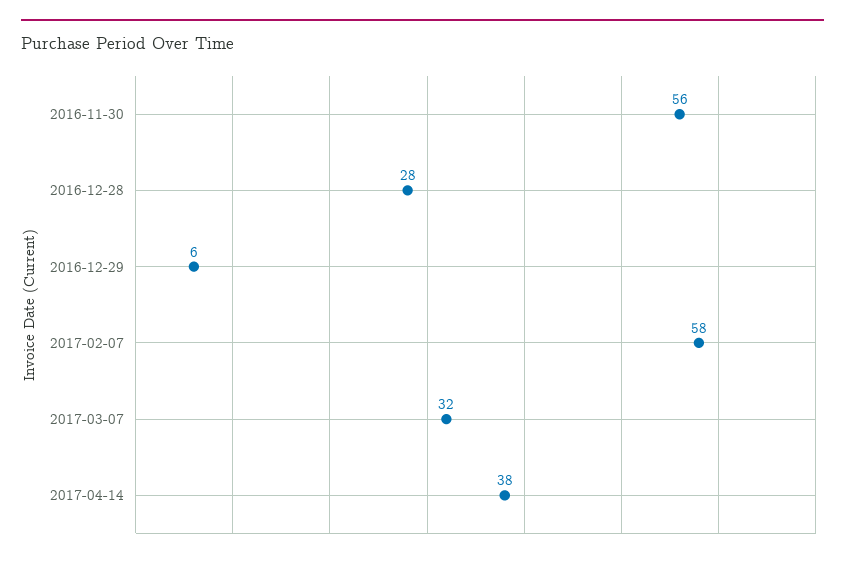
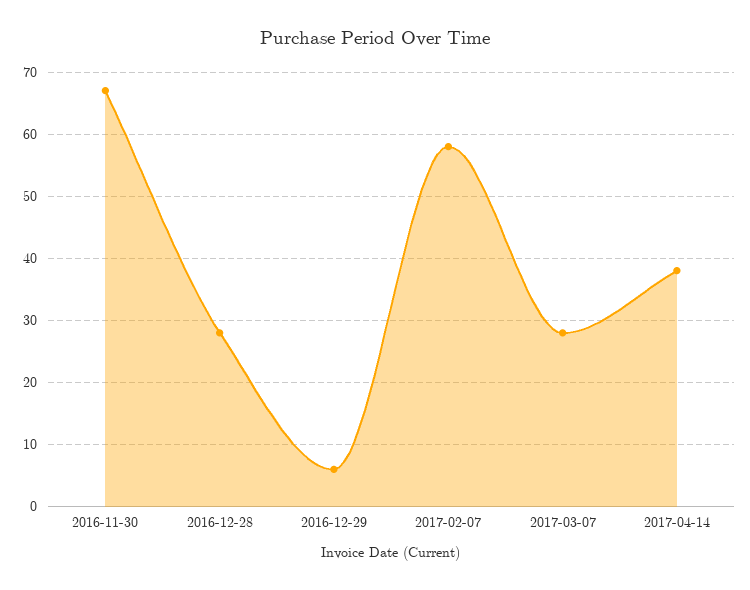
2016-11-30: 56 -> 67
2017-03-07: 32 -> 28

